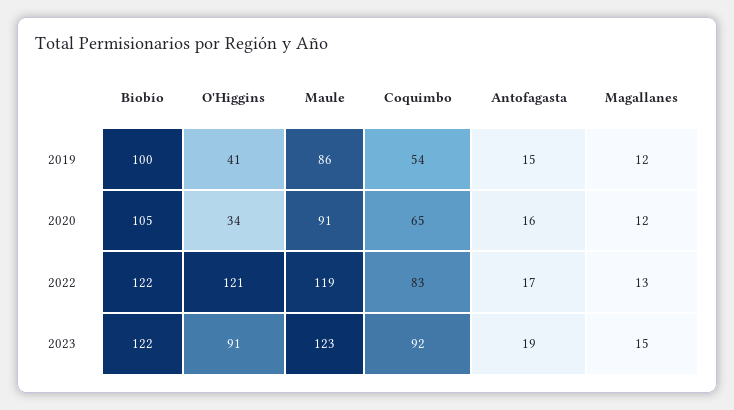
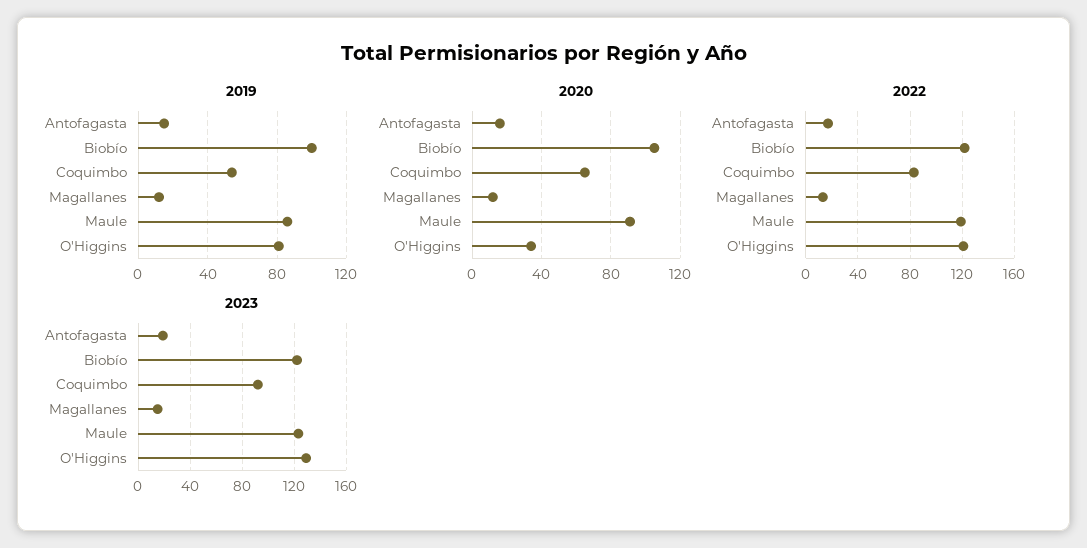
2019, O'Higgins: 41 -> 80
2023, O'Higgins: 91 -> 130

